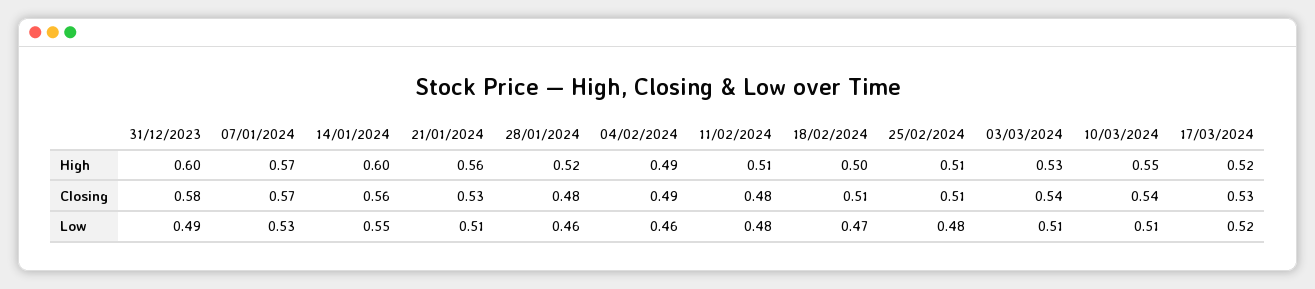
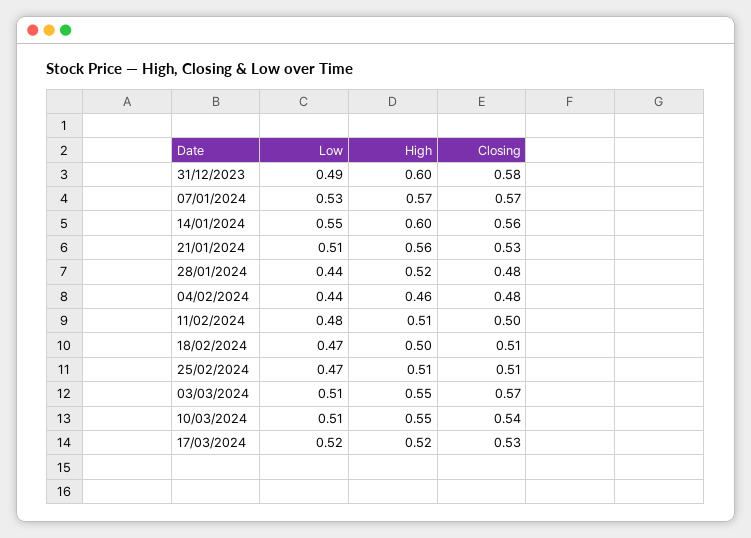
04/02/2024, High: 0.49 -> 0.46
03/03/2024, High: 0.53 -> 0.55
04/02/2024, Closing: 0.49 -> 0.48
11/02/2024, Closing: 0.48 -> 0.5
03/03/2024, Closing: 0.54 -> 0.57
28/01/2024, Low: 0.46 -> 0.44
04/02/2024, Low: 0.46 -> 0.44
25/02/2024, Low: 0.48 -> 0.47

